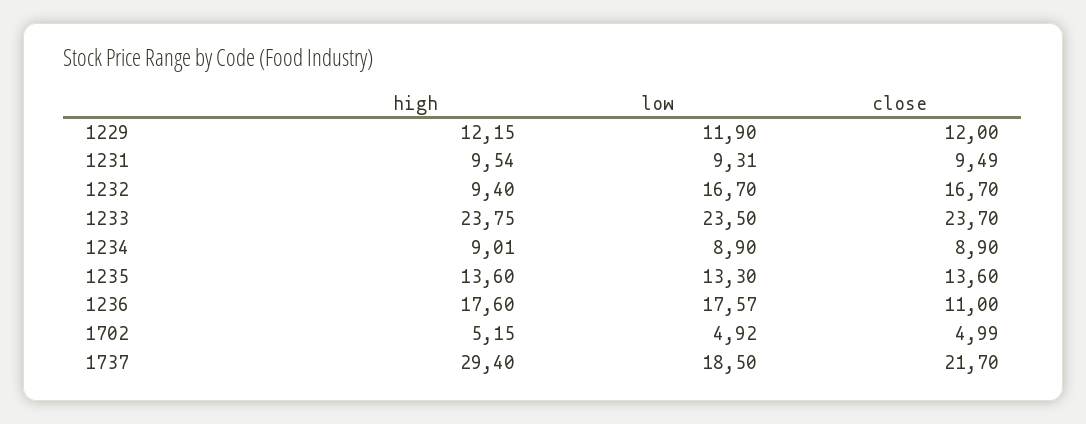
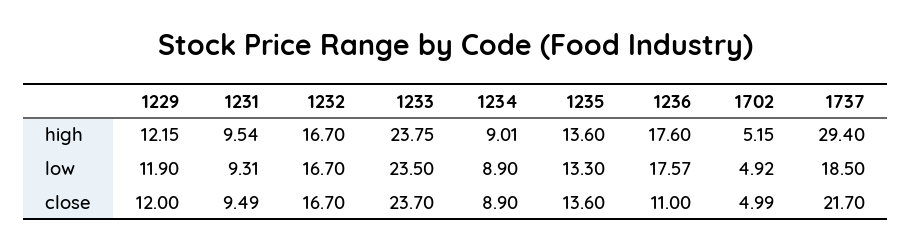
high, 1232: 9.4 -> 16.7

